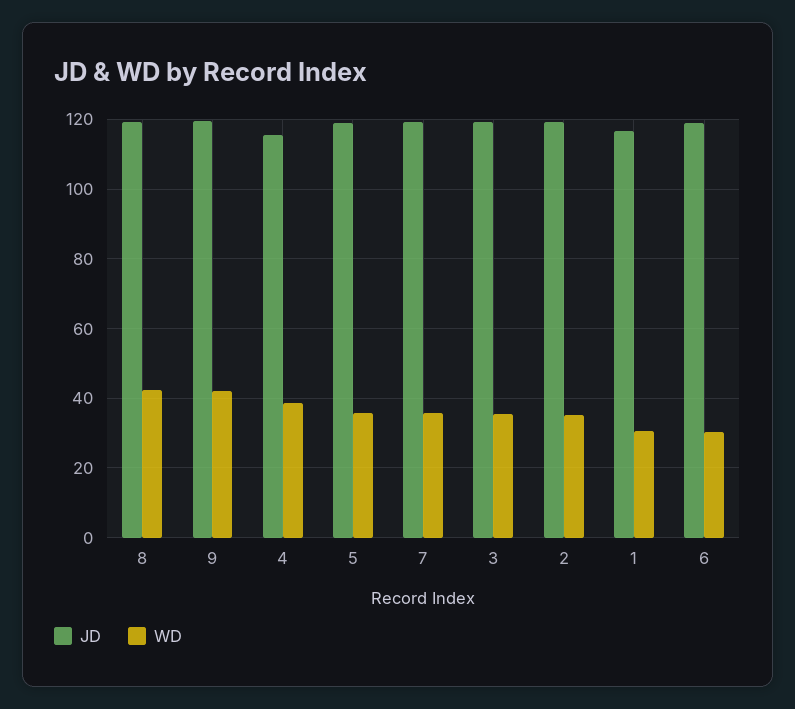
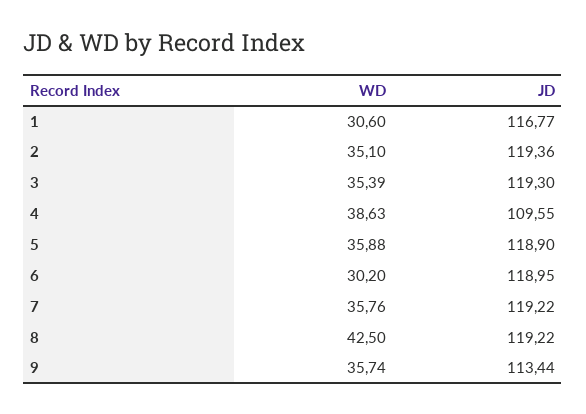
JD, 9: 120 -> 113.44
WD, 9: 42 -> 35.74
JD, 4: 116 -> 109.55

